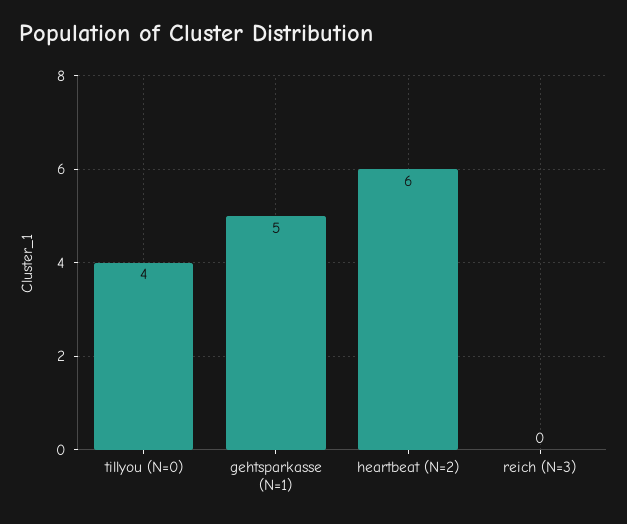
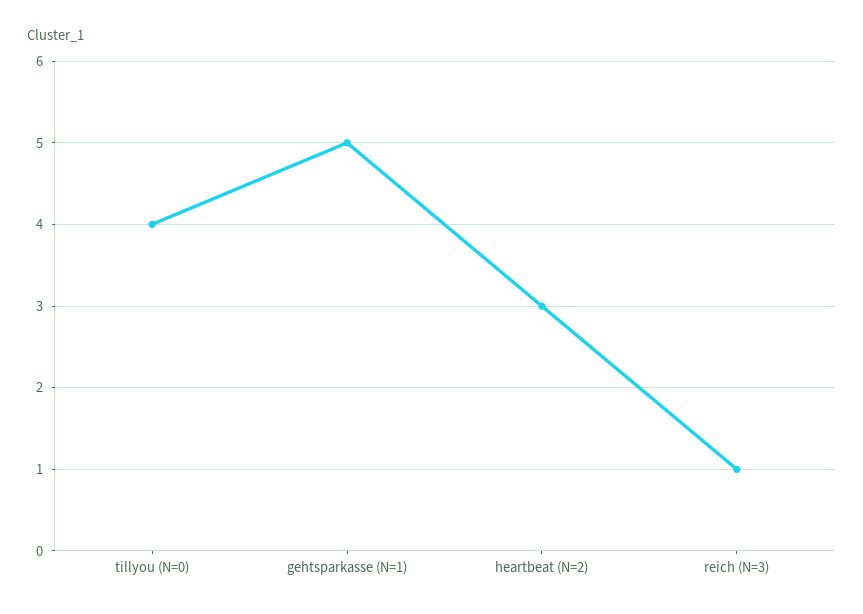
heartbeat (N=2): 6 -> 3
reich (N=3): 0 -> 1

